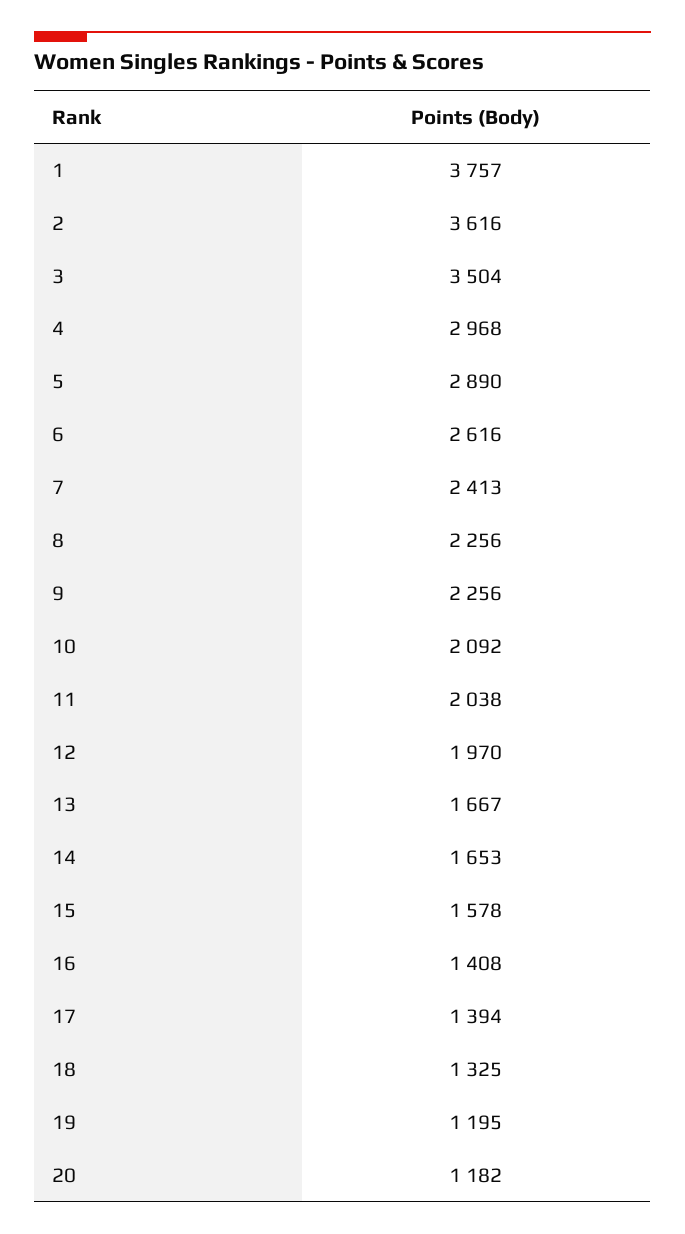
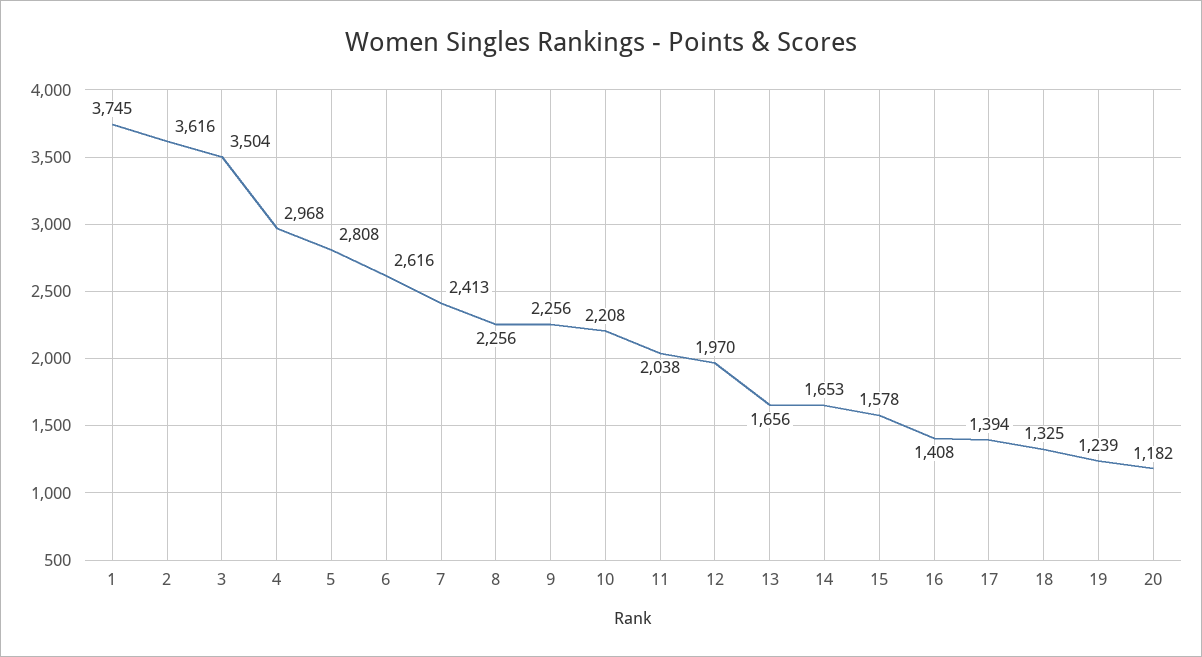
1: 3757 -> 3745
5: 2890 -> 2808
10: 2092 -> 2208
13: 1667 -> 1656
19: 1195 -> 1239

